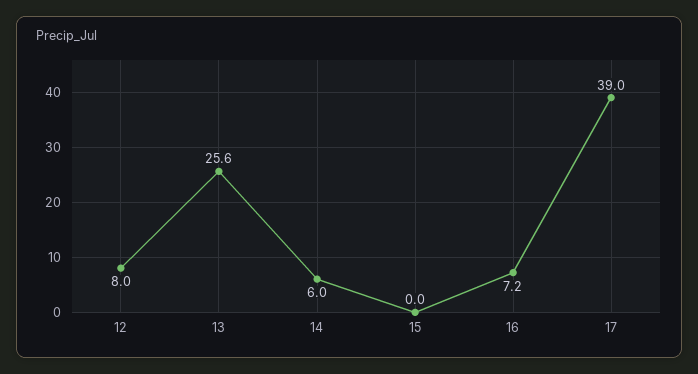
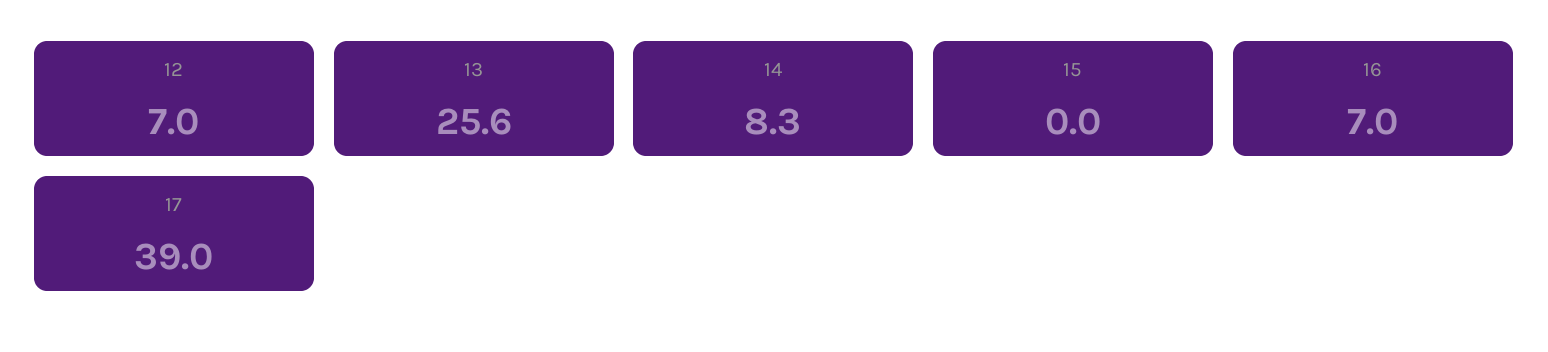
12: 8 -> 7
14: 6 -> 8.3
16: 7.2 -> 7

